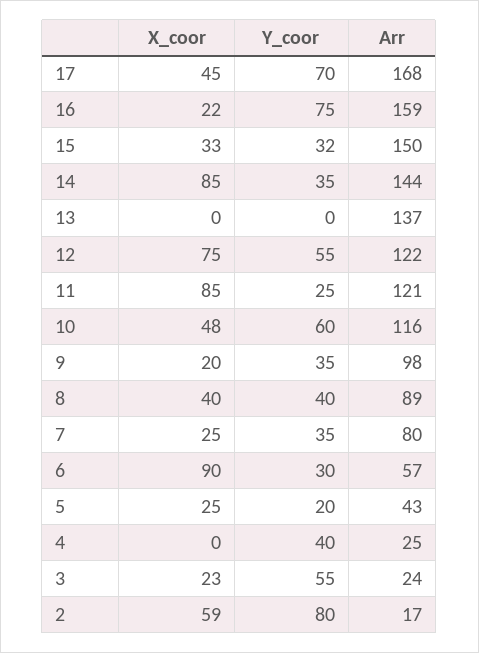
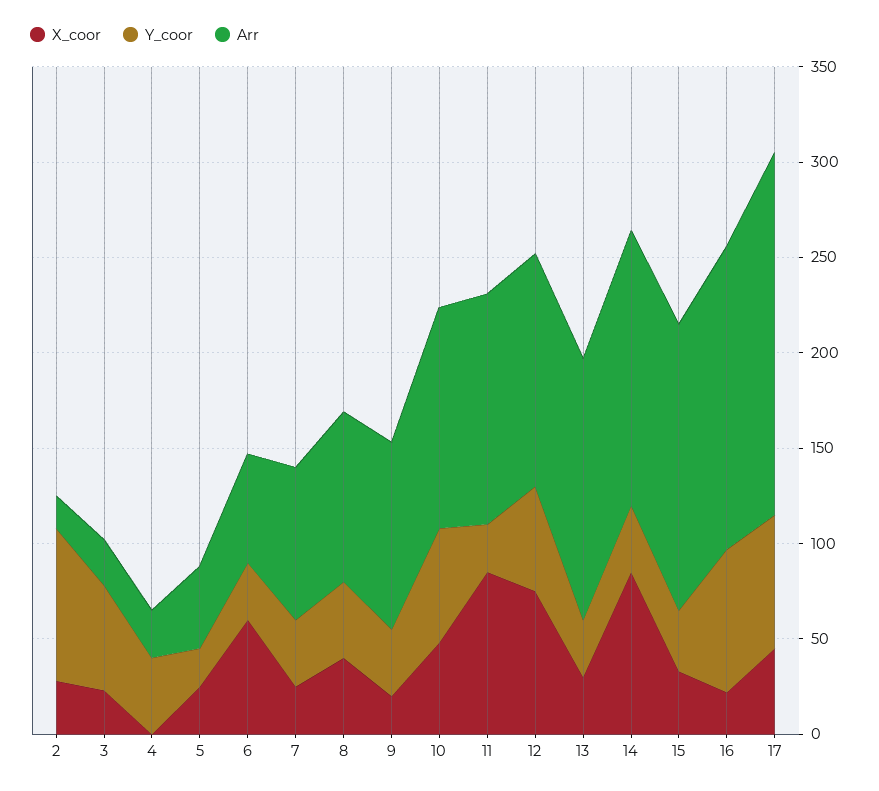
Arr, 17: 168 -> 190
X_coor, 13: 0 -> 30
Y_coor, 13: 0 -> 30
X_coor, 6: 90 -> 60
X_coor, 2: 59 -> 30

